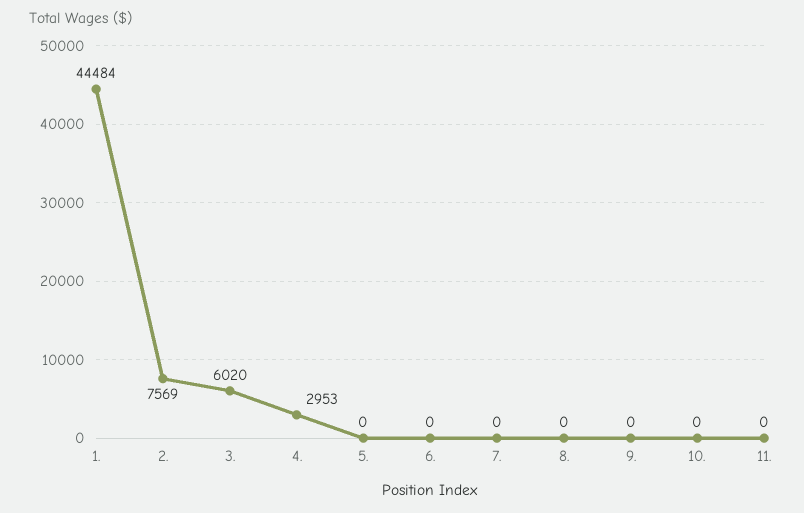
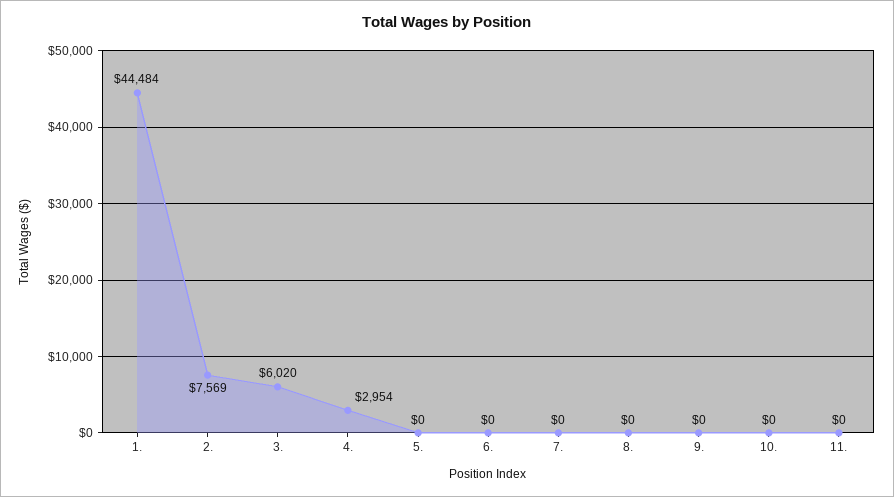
4.: 2953 -> 2954

